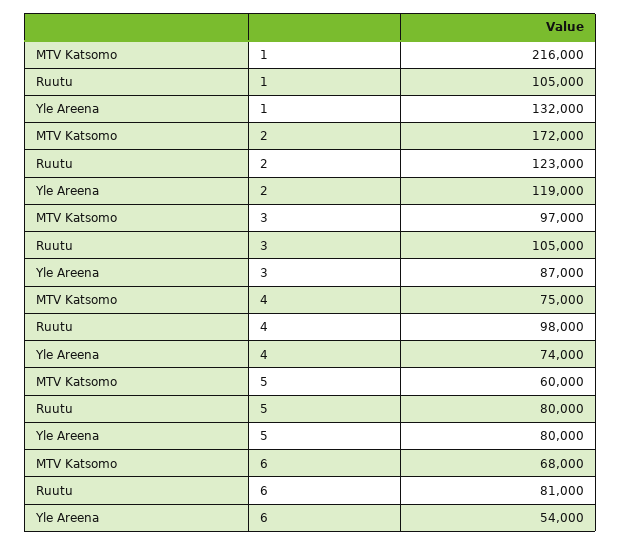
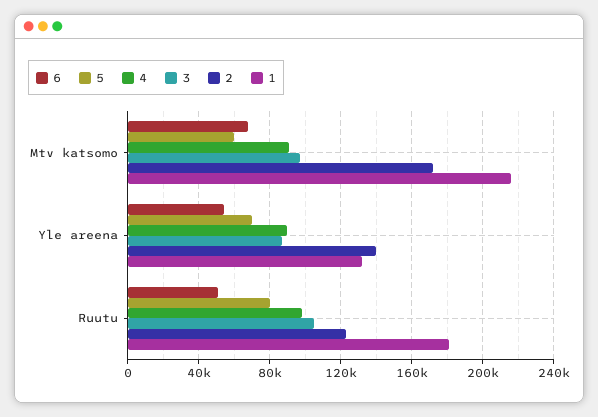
1, Ruutu: 105000 -> 180000
2, Yle Areena: 119000 -> 140000
4, MTV Katsomo: 75000 -> 90000
4, Yle Areena: 74000 -> 90000
5, Yle Areena: 80000 -> 70000
6, Ruutu: 81000 -> 50000

